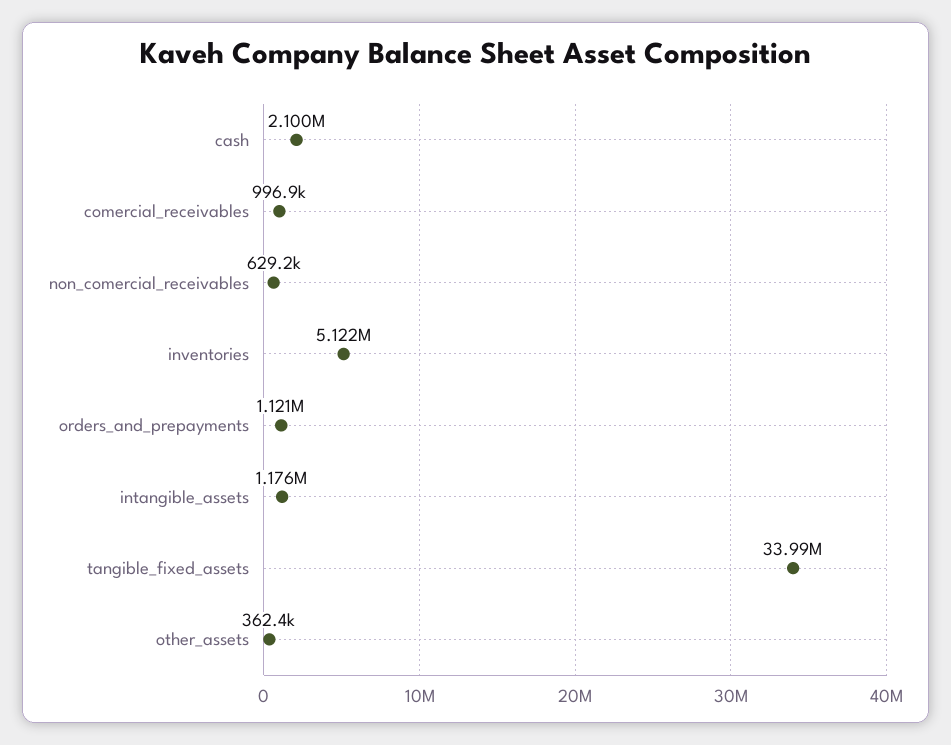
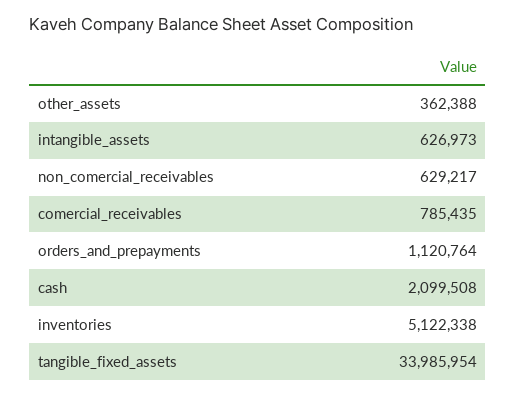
comercial_receivables: 996900 -> 785435
intangible_assets: 1176000 -> 626973

